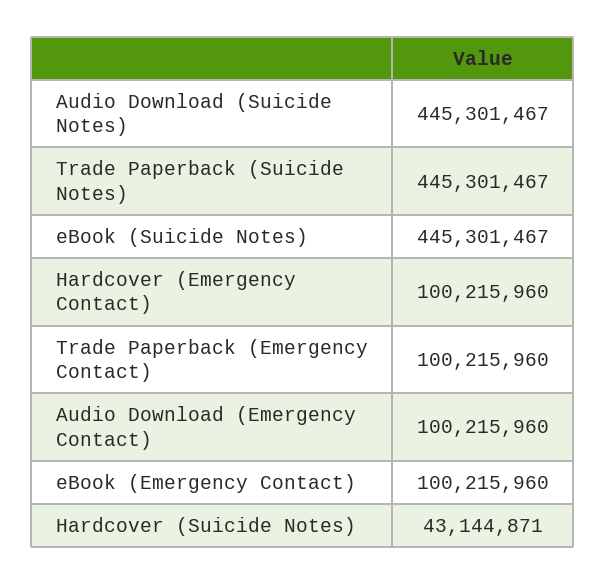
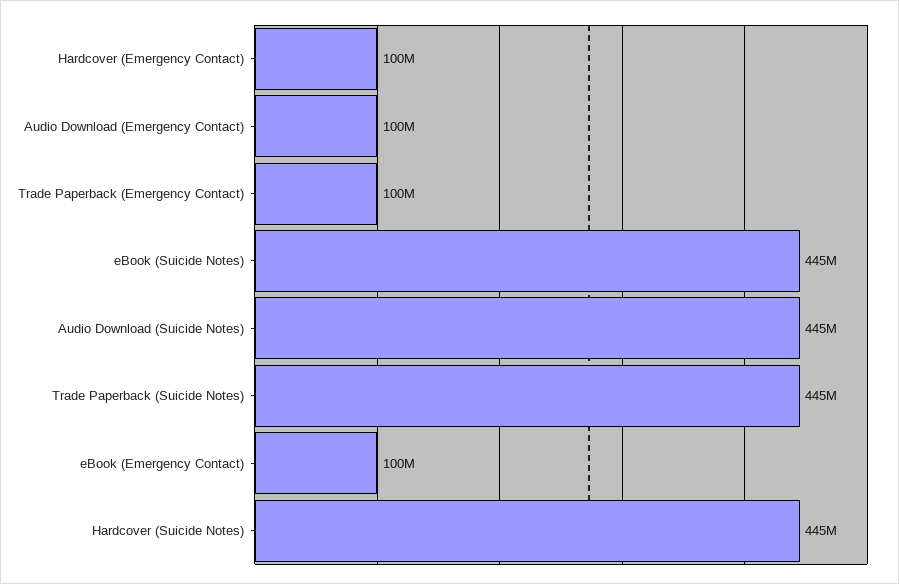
Hardcover (Suicide Notes): 43144871 -> 445000000

